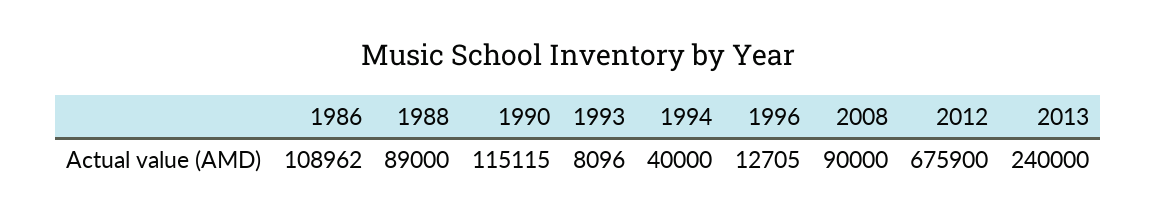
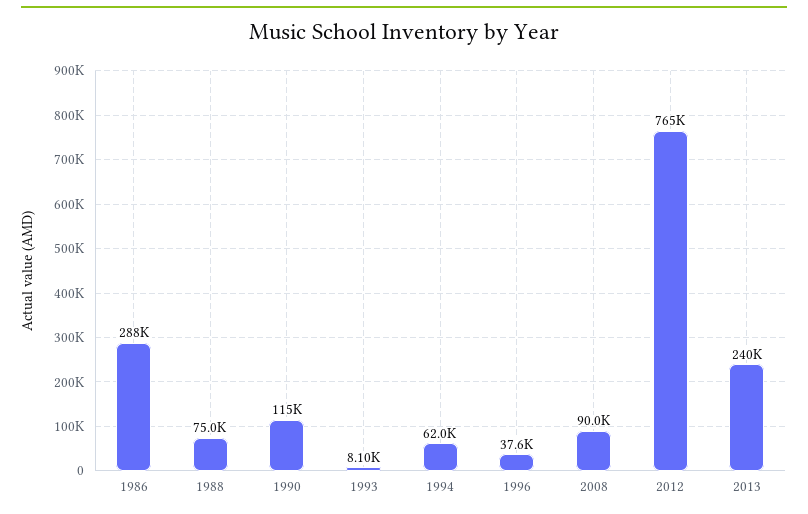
1986: 108962 -> 288000
1988: 89000 -> 75000
1994: 40000 -> 62000
1996: 12705 -> 37600
2012: 675900 -> 765000

